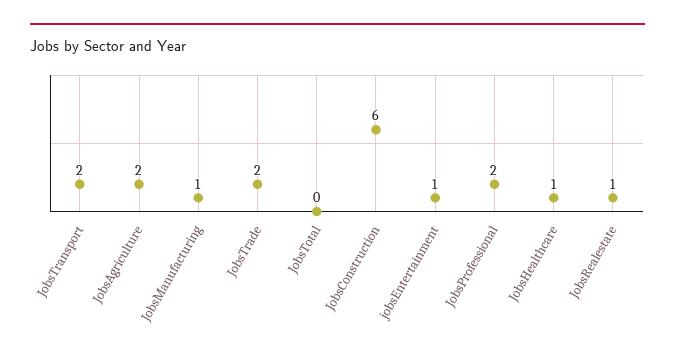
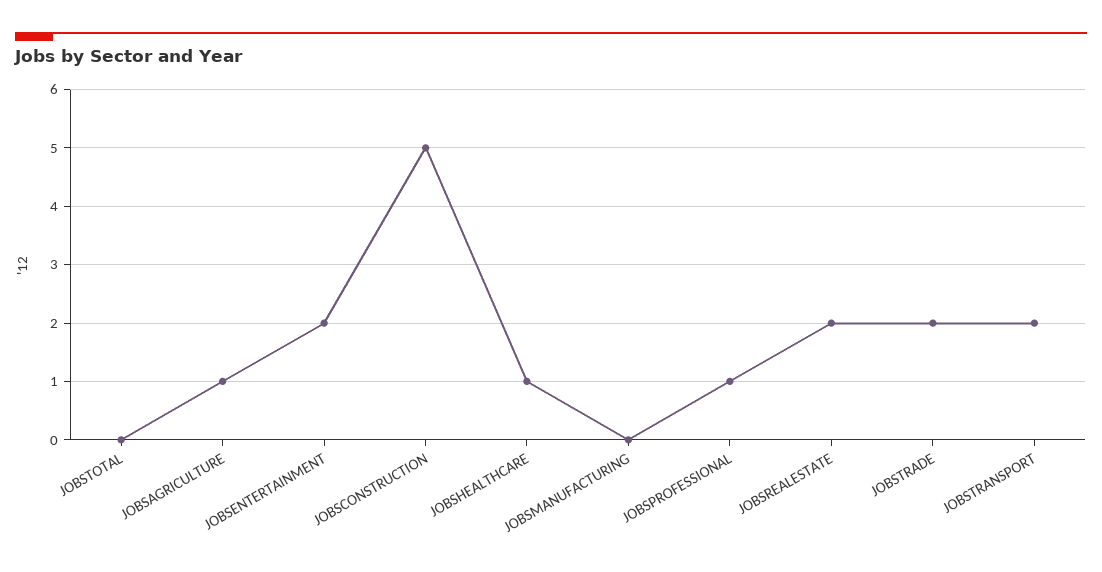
JobsAgriculture: 2 -> 1
JobsManufacturing: 1 -> 0
JobsConstruction: 6 -> 5
jobsEntertainment: 1 -> 2
JobsProfessional: 2 -> 1
JobsRealestate: 1 -> 2

